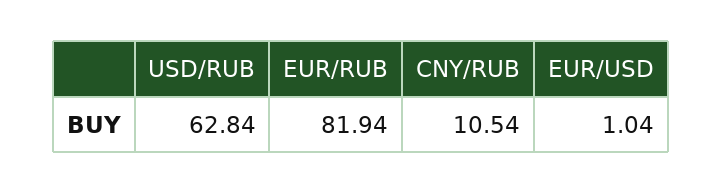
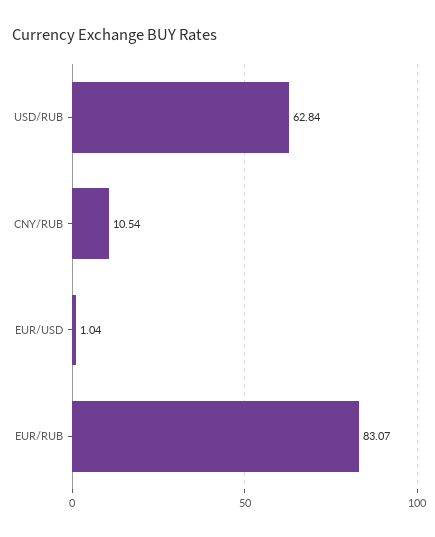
EUR/RUB: 81.94 -> 83.07

